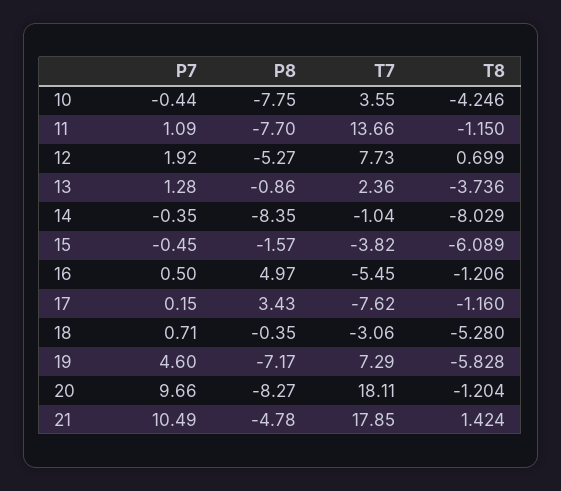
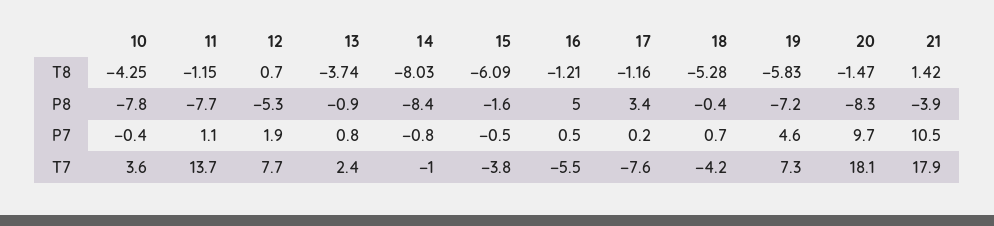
P7, 13: 1.28 -> 0.8
P7, 14: -0.35 -> -0.8
T7, 18: -3.06 -> -4.2
T8, 20: -1.204 -> -1.47
P8, 21: -4.78 -> -3.9

